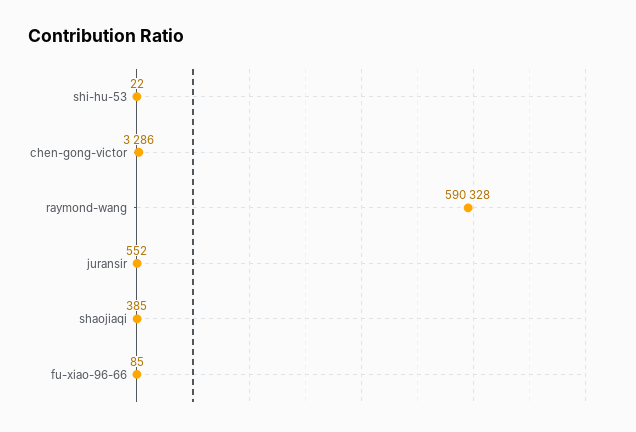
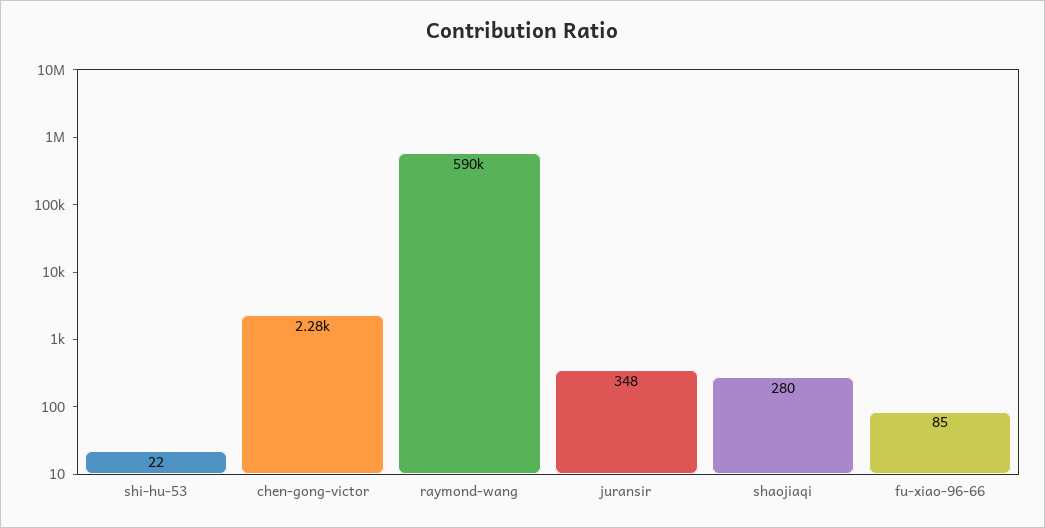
chen-gong-victor: 3286 -> 2280
juransir: 552 -> 348
shaojiaqi: 385 -> 280

